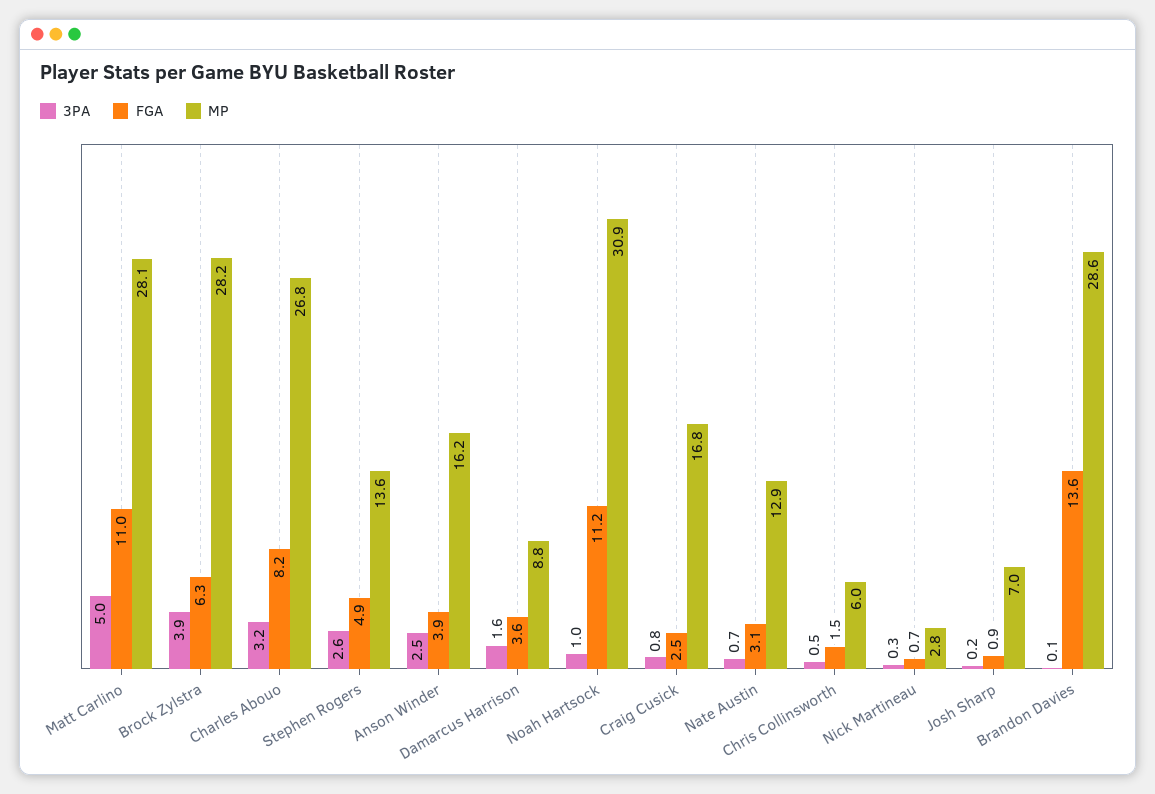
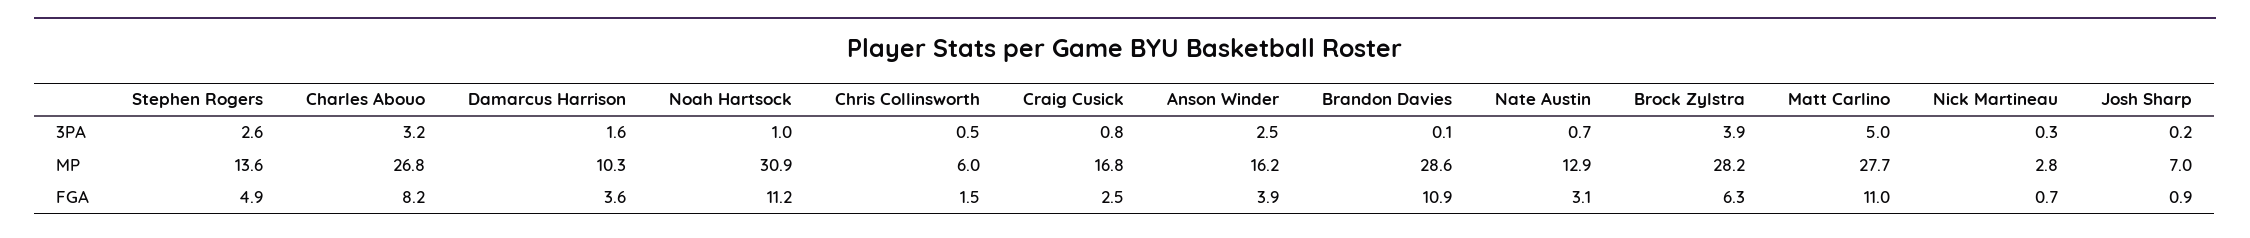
MP, Matt Carlino: 28.1 -> 27.7
MP, Damarcus Harrison: 8.8 -> 10.3
FGA, Brandon Davies: 13.6 -> 10.9

